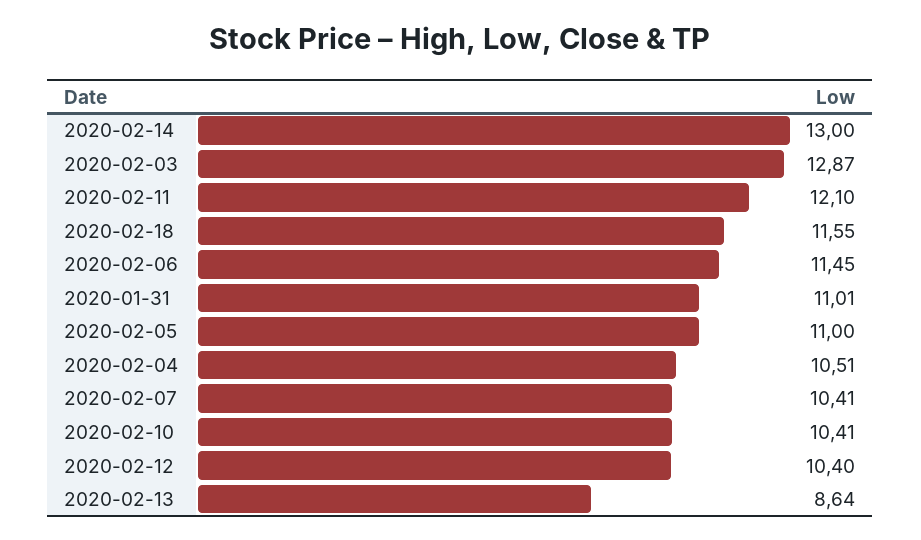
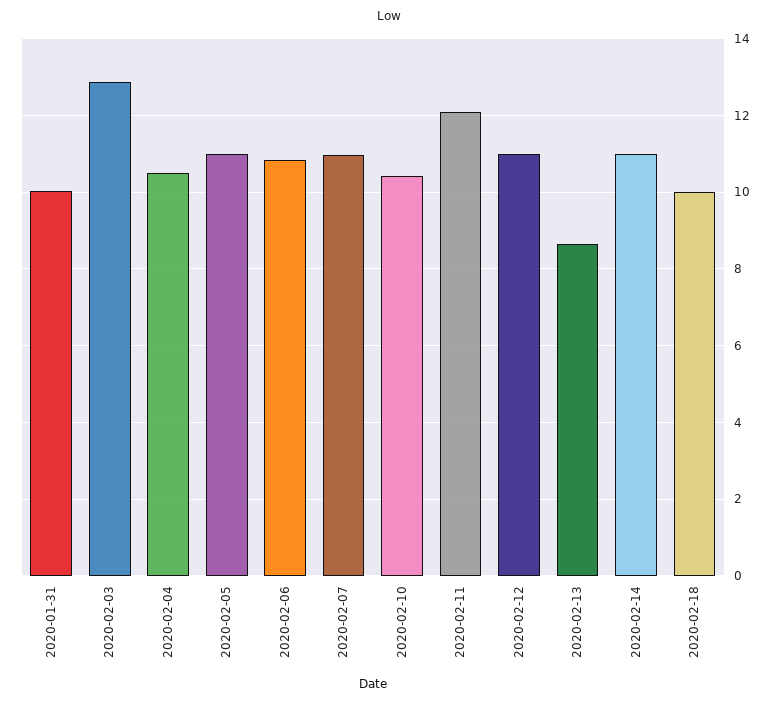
2020-02-14: 13 -> 11
2020-02-18: 11.55 -> 10
2020-02-06: 11.45 -> 10.8
2020-01-31: 11.01 -> 10
2020-02-07: 10.41 -> 11
2020-02-12: 10.4 -> 11

